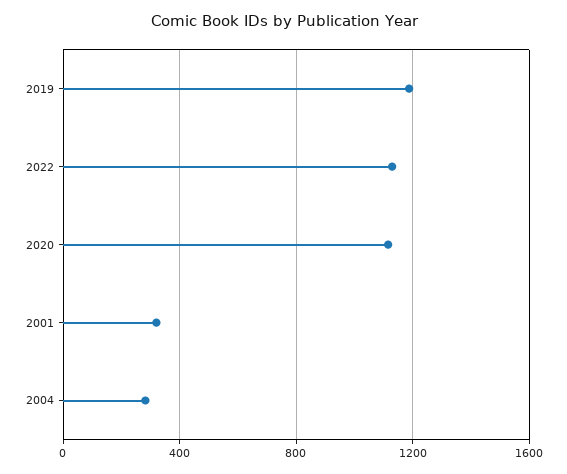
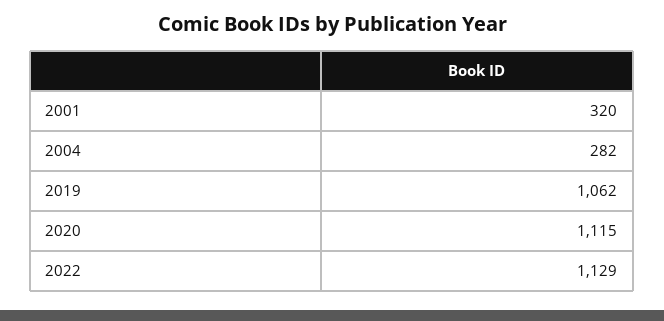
2019: 1200 -> 1062

